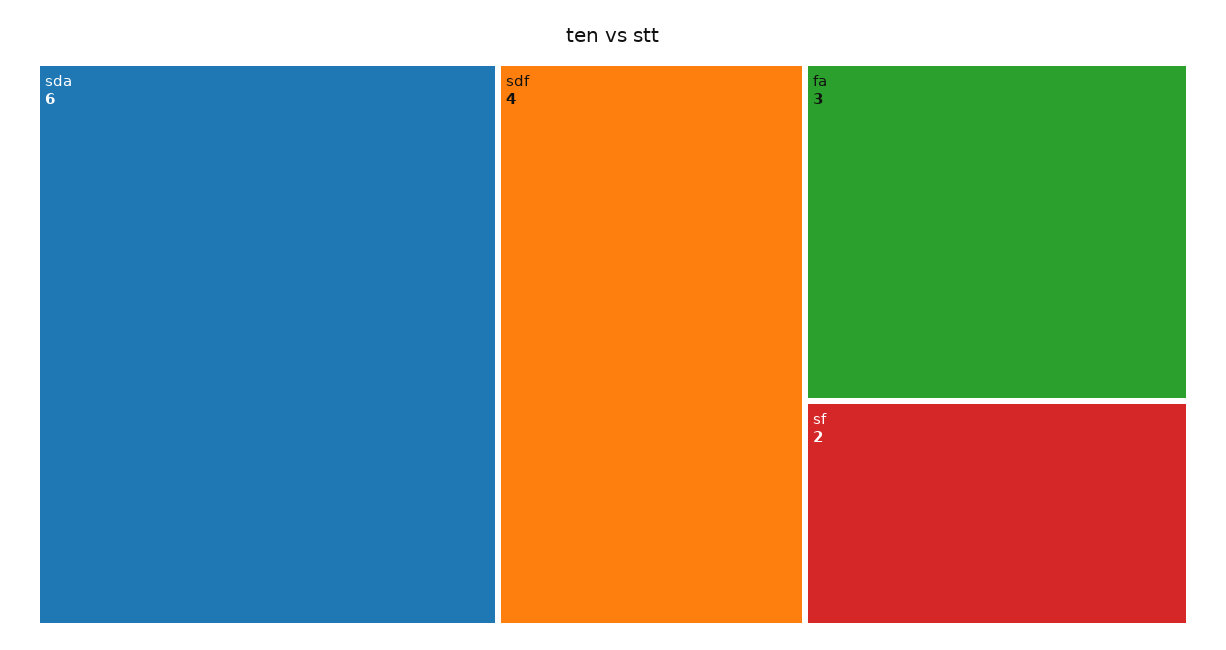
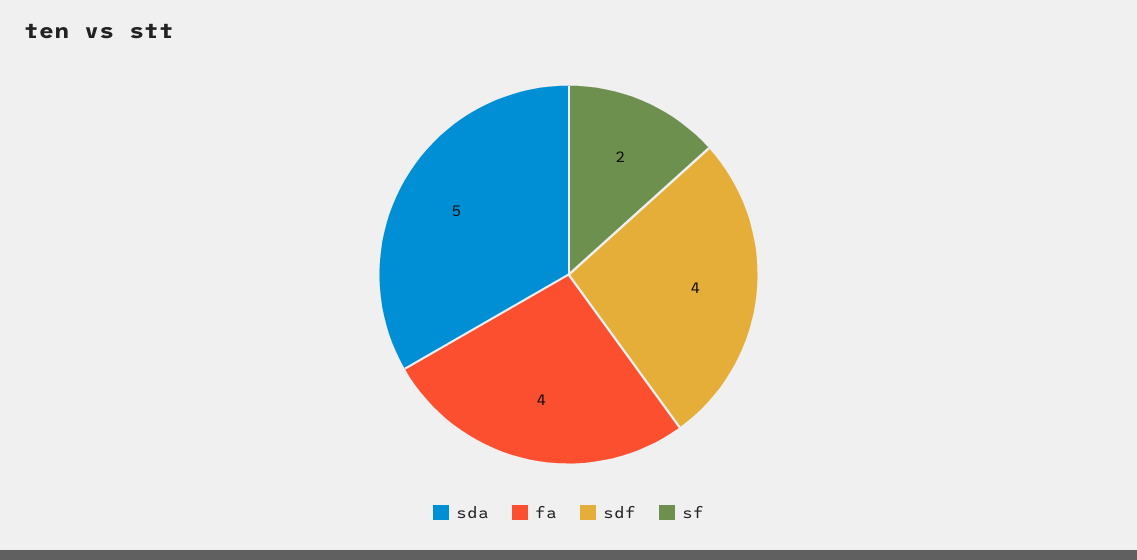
sda: 6 -> 5
fa: 3 -> 4

